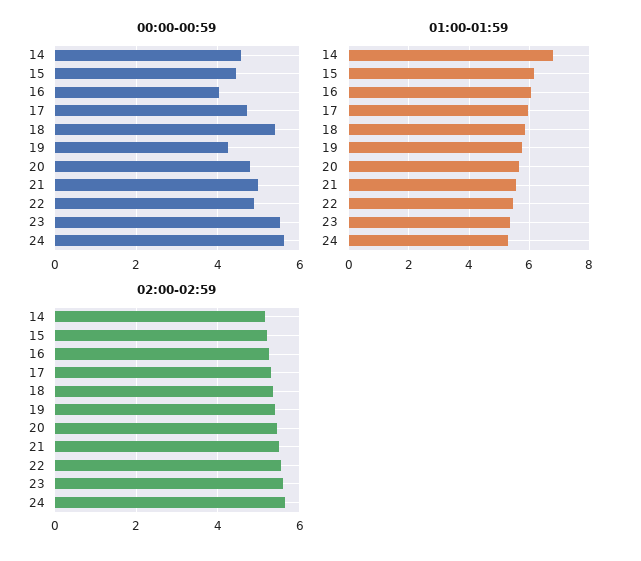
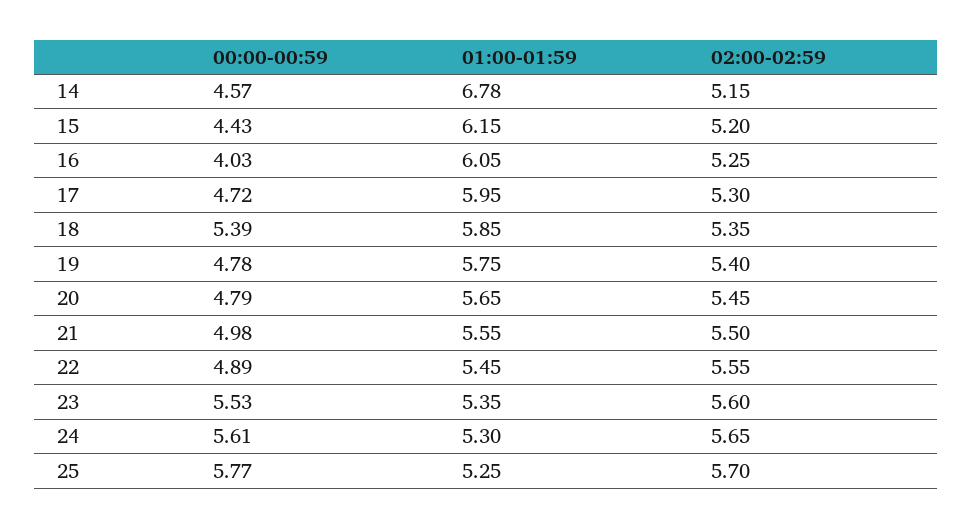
00:00-00:59, 19: 4.2 -> 4.78
00:00-00:59, 25: none -> 5.77
01:00-01:59, 25: none -> 5.25
02:00-02:59, 25: none -> 5.7

